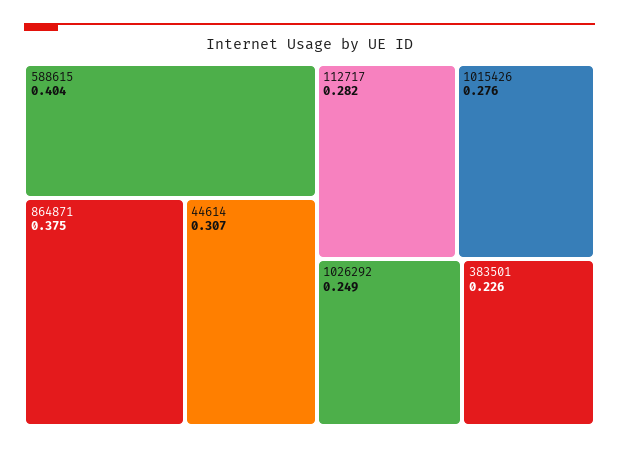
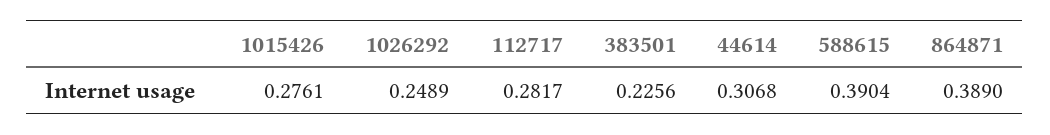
588615: 0.404 -> 0.3904
864871: 0.375 -> 0.389

